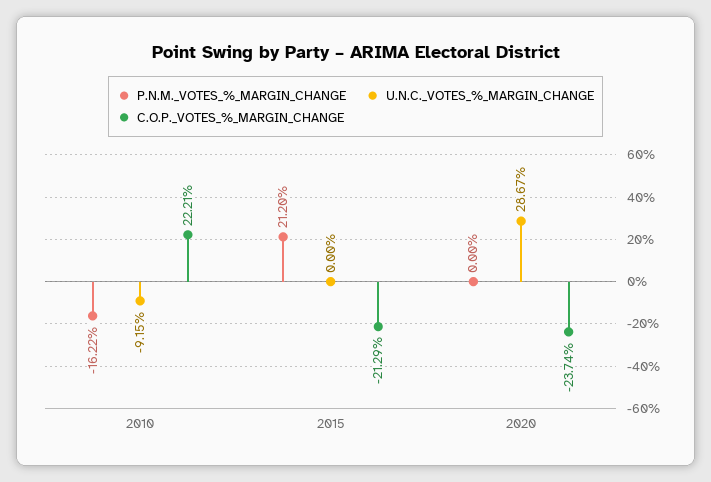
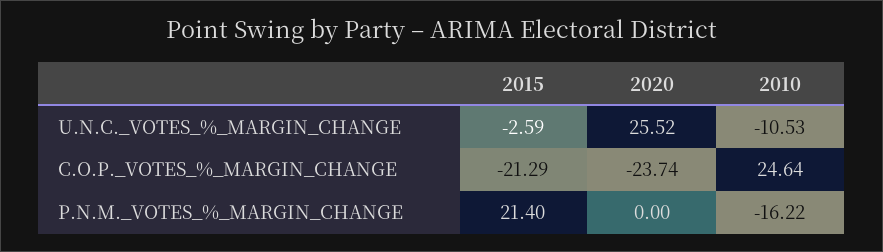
U.N.C._VOTES_%_MARGIN_CHANGE, 2010: -9.15 -> -10.53
C.O.P._VOTES_%_MARGIN_CHANGE, 2010: 22.21 -> 24.64
P.N.M._VOTES_%_MARGIN_CHANGE, 2015: 21.2 -> 21.4
U.N.C._VOTES_%_MARGIN_CHANGE, 2015: 0 -> -2.59
U.N.C._VOTES_%_MARGIN_CHANGE, 2020: 28.67 -> 25.52

